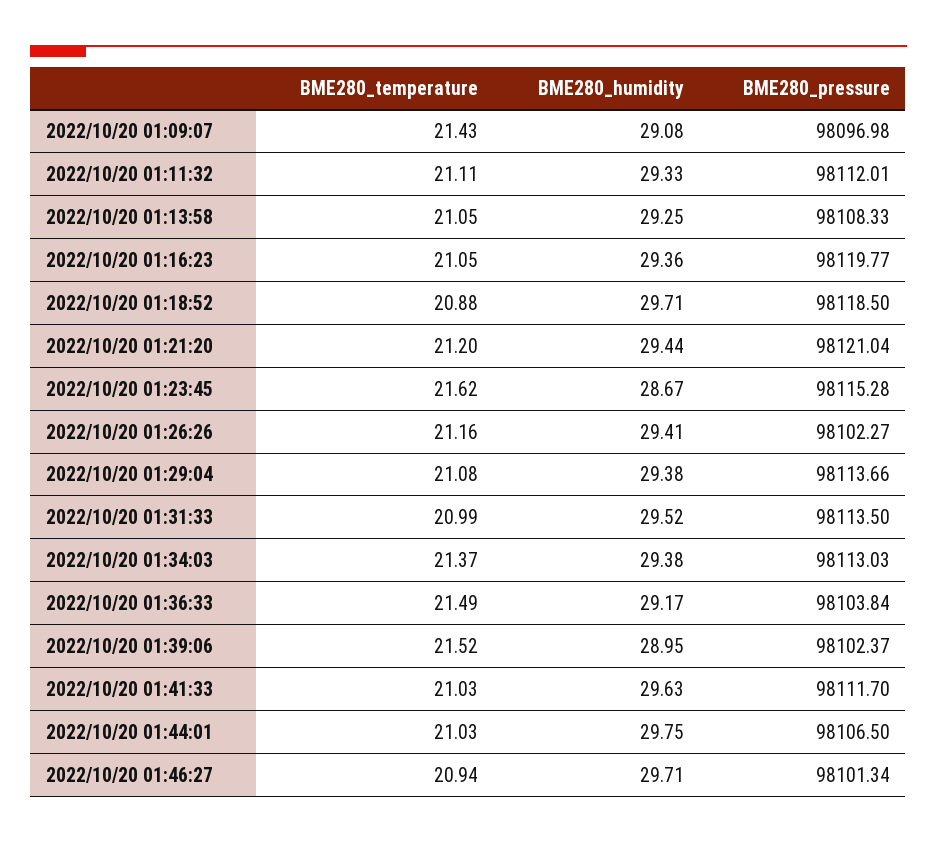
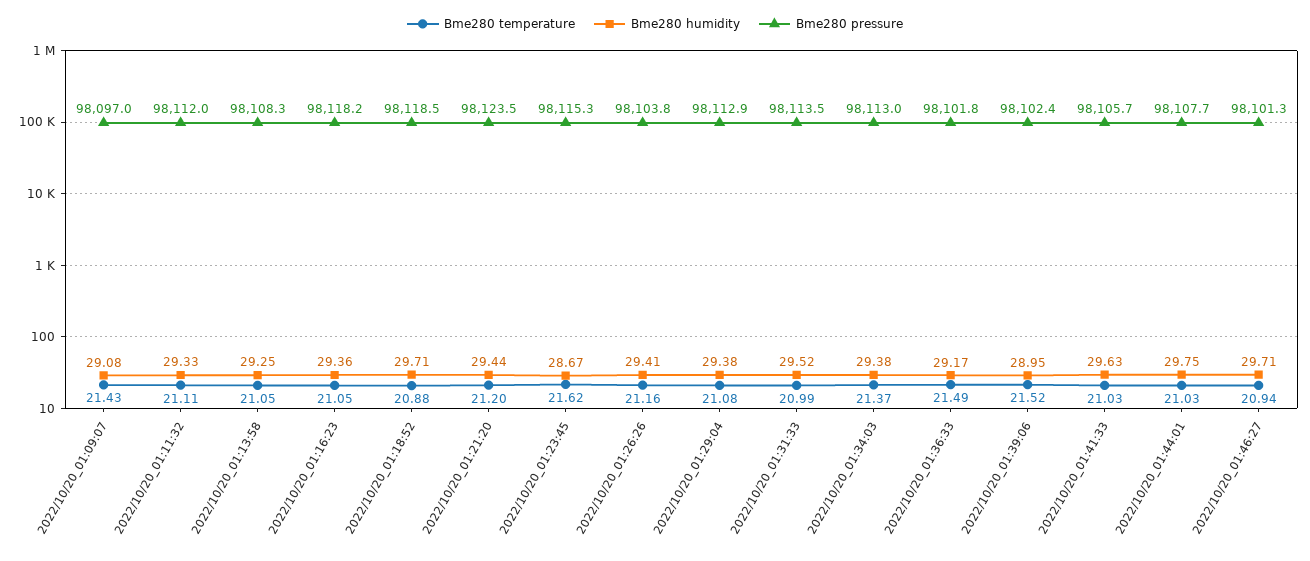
BME280_pressure, 2022/10/20 01:16:23: 98119.77 -> 98118.2
BME280_pressure, 2022/10/20 01:21:20: 98121.04 -> 98123.5
BME280_pressure, 2022/10/20 01:26:26: 98102.27 -> 98103.8
BME280_pressure, 2022/10/20 01:29:04: 98113.66 -> 98112.9
BME280_pressure, 2022/10/20 01:36:33: 98103.84 -> 98101.8
BME280_pressure, 2022/10/20 01:41:33: 98111.7 -> 98105.7
BME280_pressure, 2022/10/20 01:44:01: 98106.5 -> 98107.7

